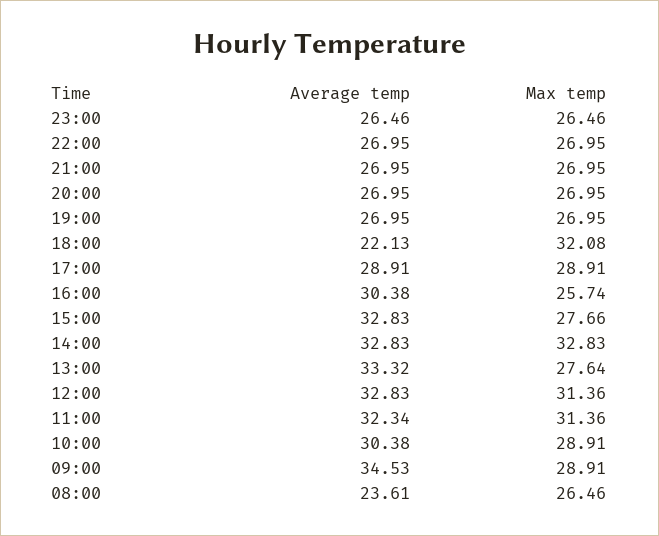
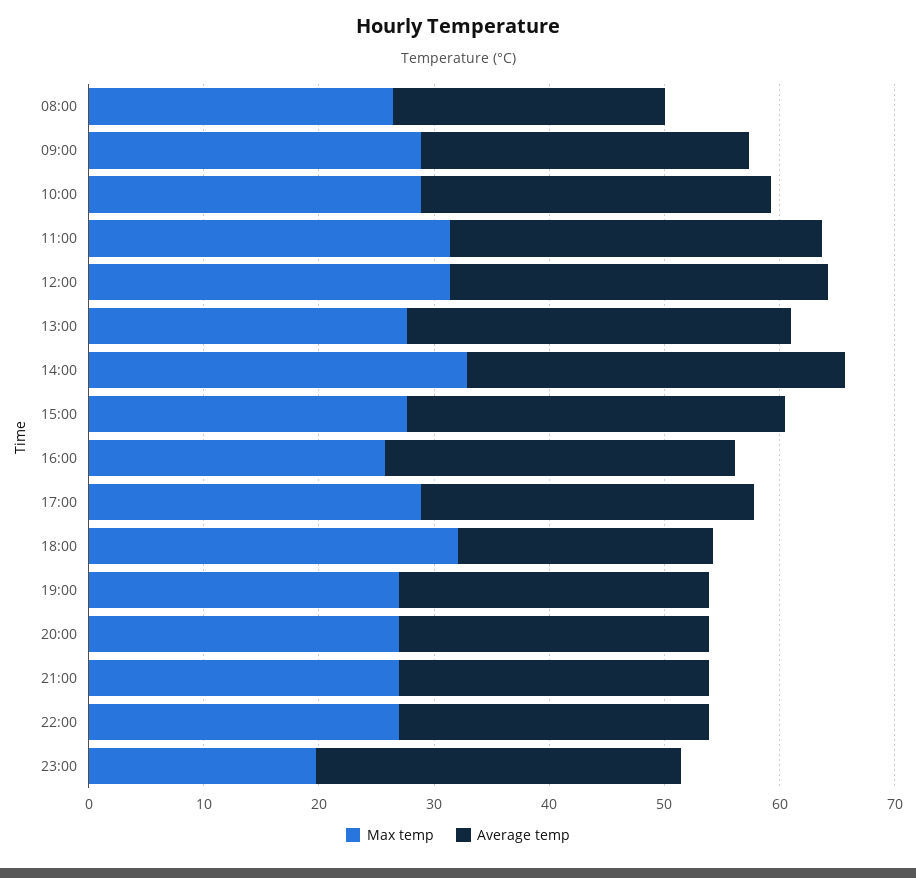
Average temp, 23:00: 26.46 -> 32
Max temp, 23:00: 26.46 -> 20
Average temp, 09:00: 34.53 -> 28

